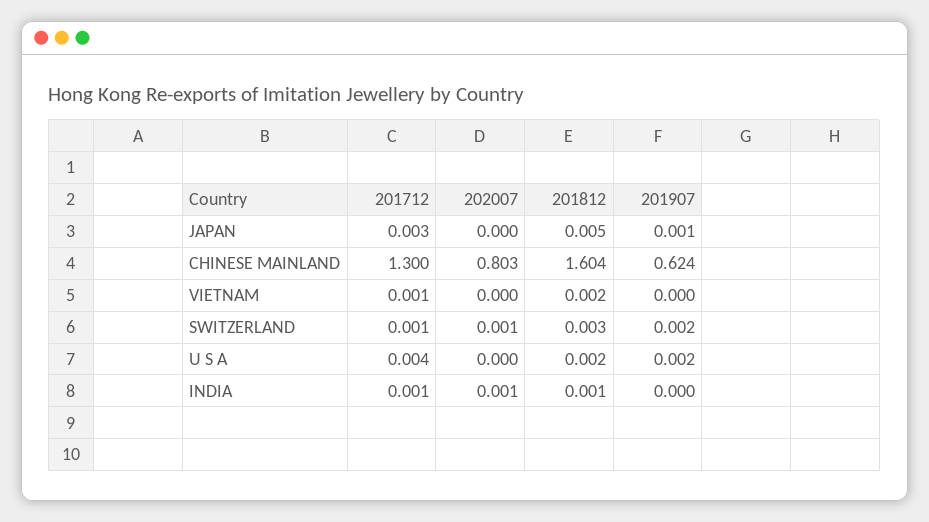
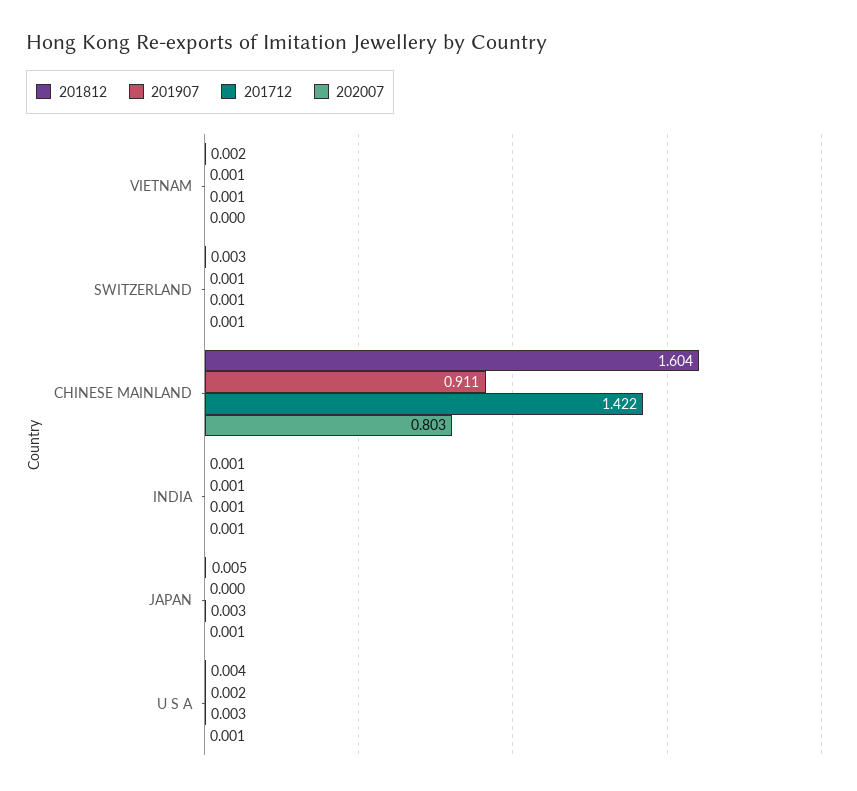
202007, JAPAN: 0 -> 0.001
201907, JAPAN: 0.001 -> 0
201712, CHINESE MAINLAND: 1.3 -> 1.422
201907, CHINESE MAINLAND: 0.624 -> 0.911
201907, VIETNAM: 0 -> 0.001
201907, SWITZERLAND: 0.002 -> 0.001
201712, U S A: 0.004 -> 0.003
202007, U S A: 0 -> 0.001
201812, U S A: 0.002 -> 0.004
201907, INDIA: 0 -> 0.001

